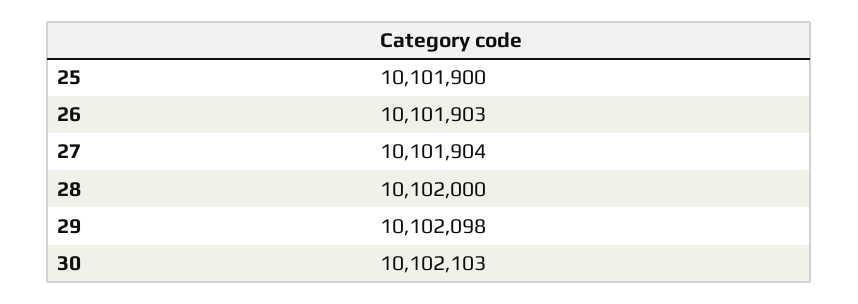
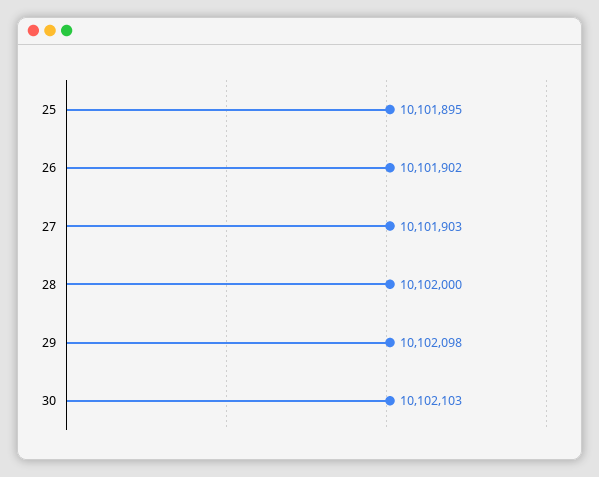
25: 10101900 -> 10101895
26: 10101903 -> 10101902
27: 10101904 -> 10101903

